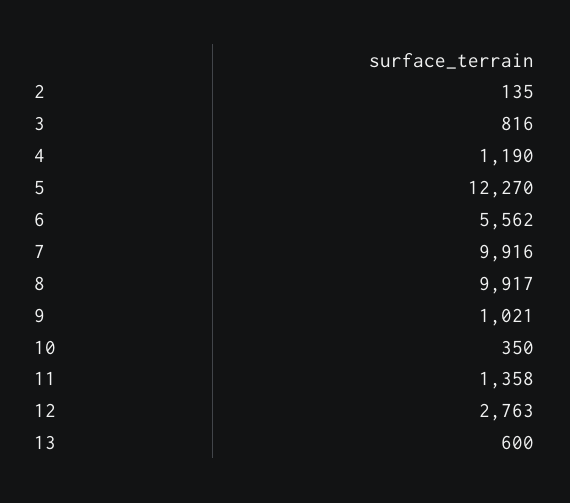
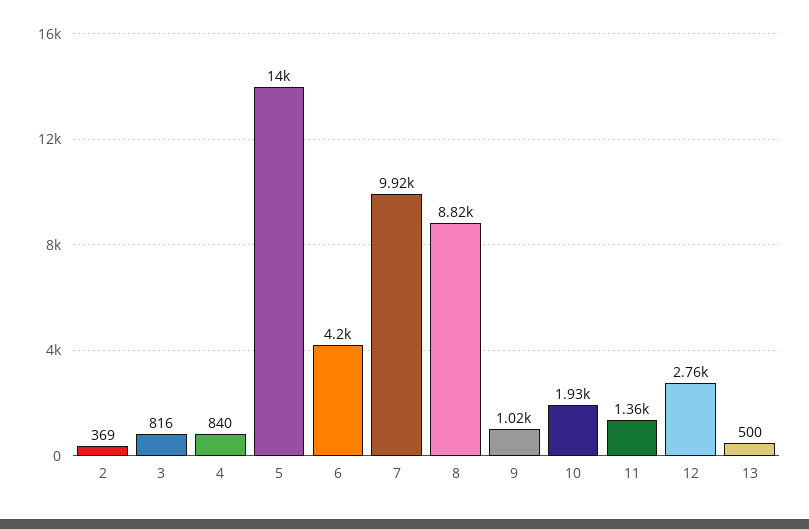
2: 135 -> 369
4: 1190 -> 840
5: 12270 -> 14000
6: 5562 -> 4200
8: 9917 -> 8820
10: 350 -> 1930
13: 600 -> 500

